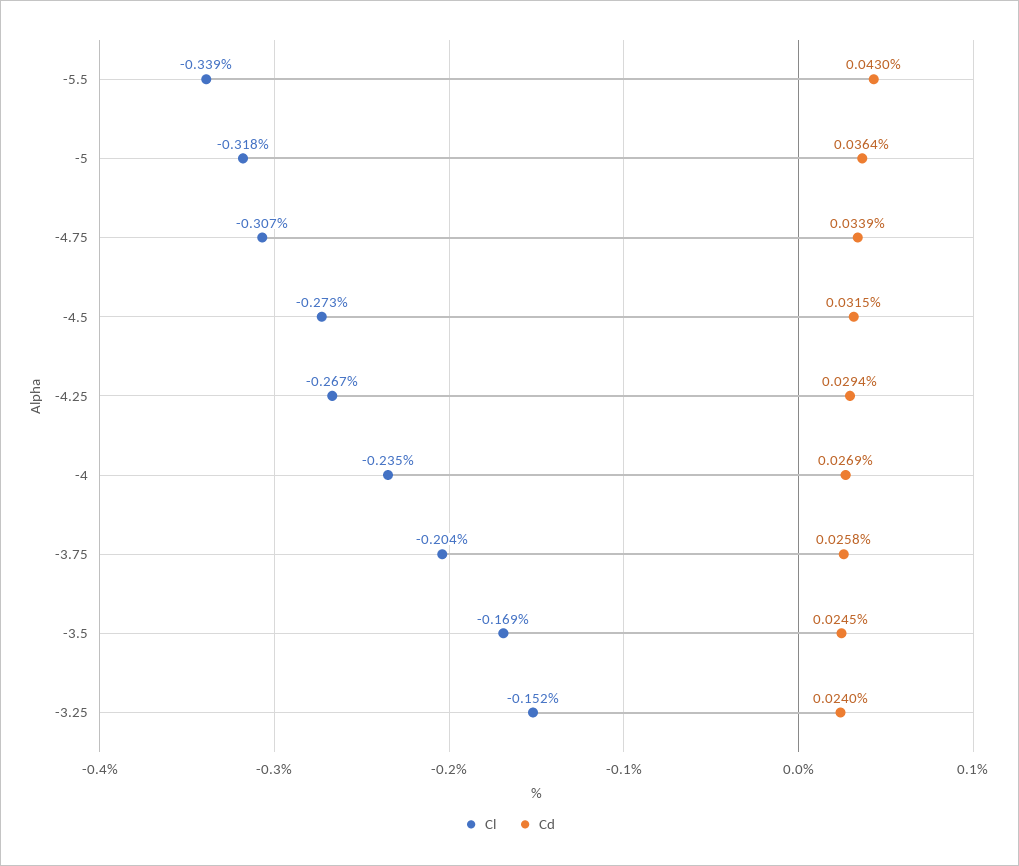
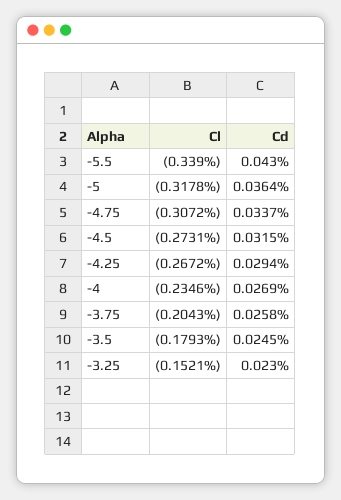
Cd, -4.75: 0.0339 -> 0.0337
Cl, -3.5: -0.169 -> -0.1793
Cd, -3.25: 0.024 -> 0.023

